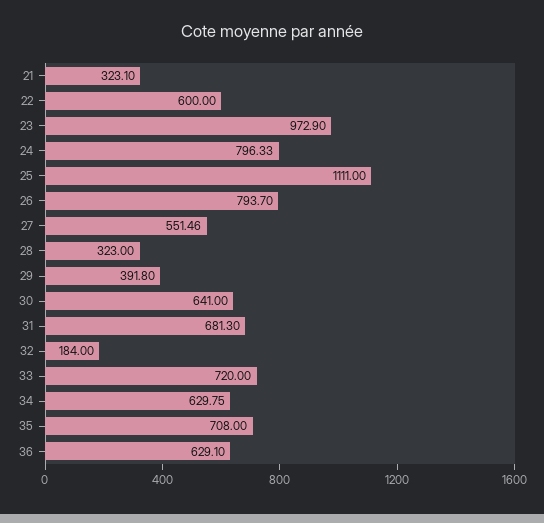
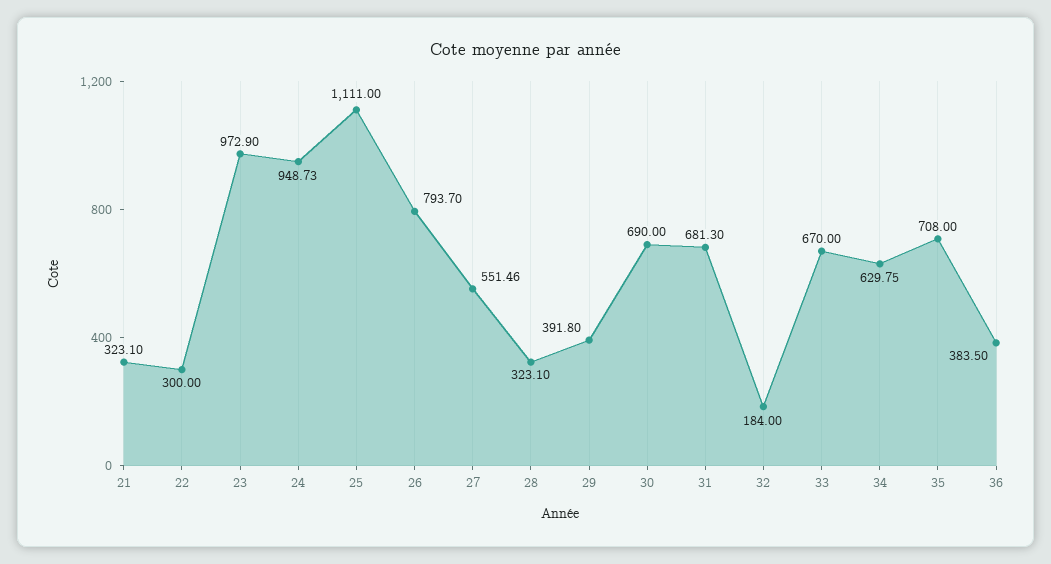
22: 600 -> 300
24: 796.33 -> 948.73
28: 323 -> 323.1
30: 641 -> 690
33: 720 -> 670
36: 629.1 -> 383.5

